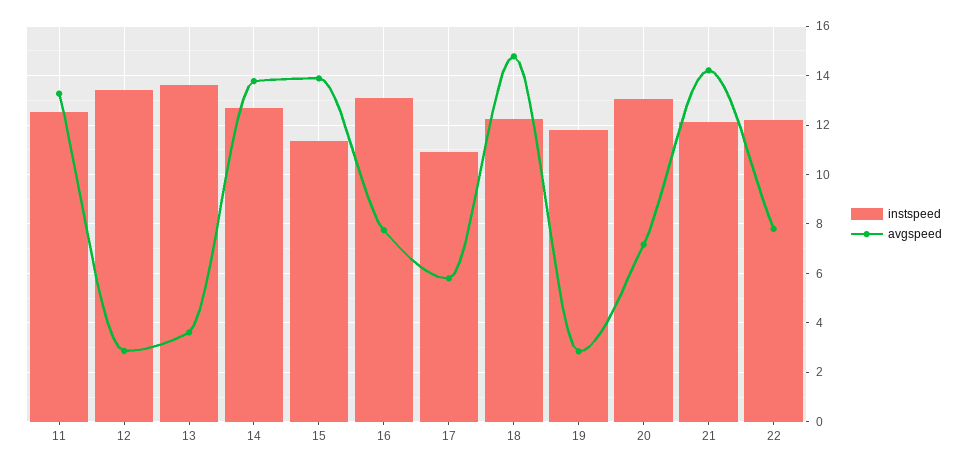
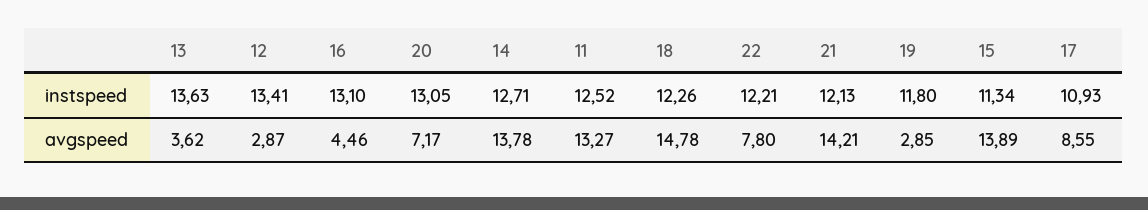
avgspeed, 16: 7.75 -> 4.46
avgspeed, 17: 5.75 -> 8.55

